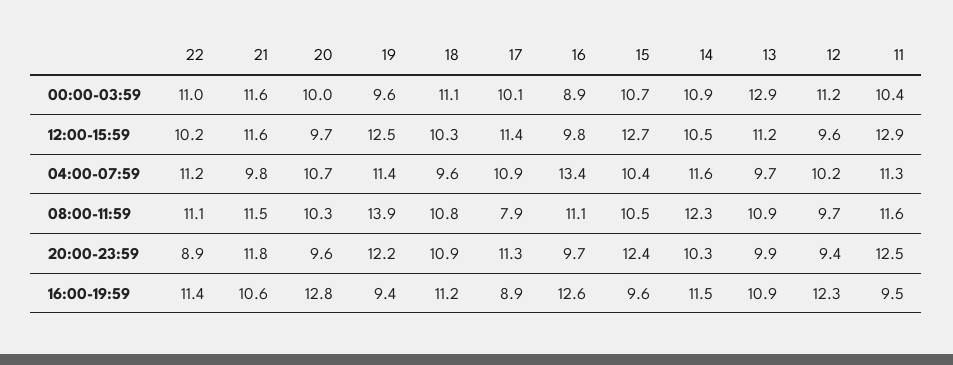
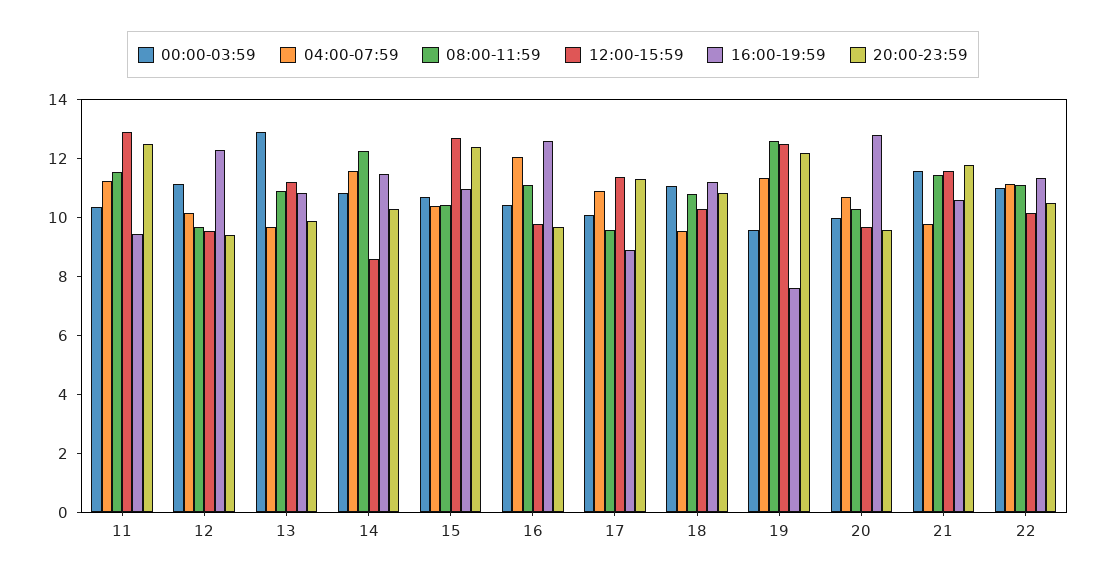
00:00-03:59, 16: 8.9 -> 10.5
12:00-15:59, 14: 10.5 -> 8.5
04:00-07:59, 16: 13.4 -> 12
08:00-11:59, 19: 13.9 -> 12.5
08:00-11:59, 17: 7.9 -> 9.5
20:00-23:59, 22: 8.9 -> 10.5
16:00-19:59, 19: 9.4 -> 7.5
16:00-19:59, 15: 9.6 -> 11

